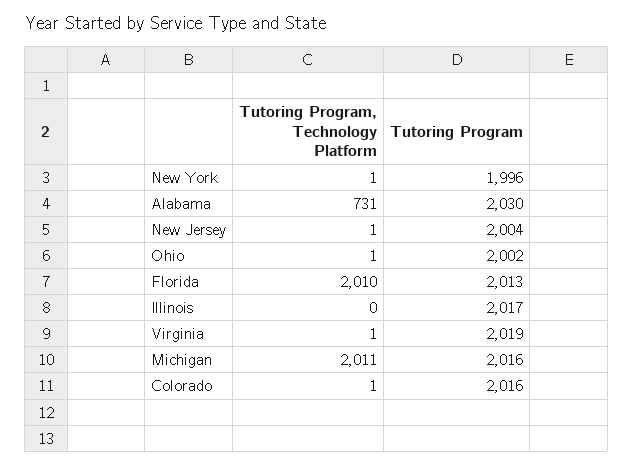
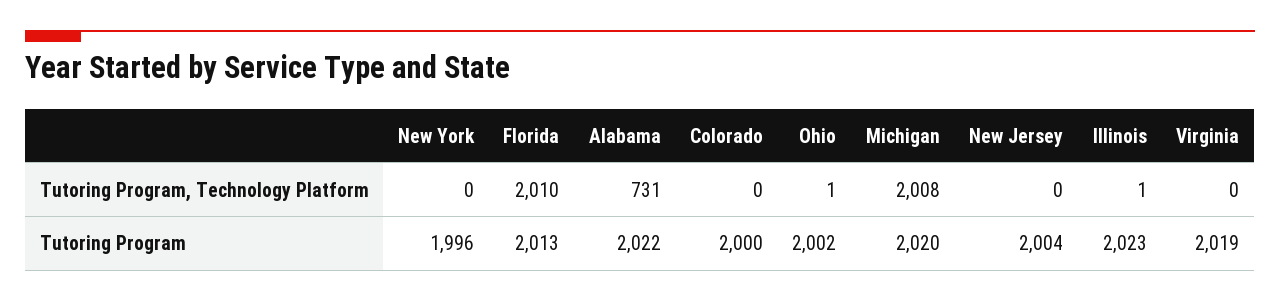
Tutoring Program, Technology Platform, New York: 1 -> 0
Tutoring Program, Alabama: 2030 -> 2022
Tutoring Program, Technology Platform, New Jersey: 1 -> 0
Tutoring Program, Technology Platform, Illinois: 0 -> 1
Tutoring Program, Illinois: 2017 -> 2023
Tutoring Program, Technology Platform, Virginia: 1 -> 0
Tutoring Program, Technology Platform, Michigan: 2011 -> 2008
Tutoring Program, Michigan: 2016 -> 2020
Tutoring Program, Technology Platform, Colorado: 1 -> 0
Tutoring Program, Colorado: 2016 -> 2000

